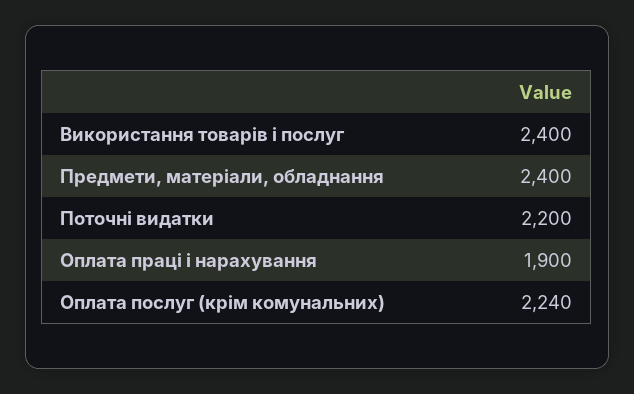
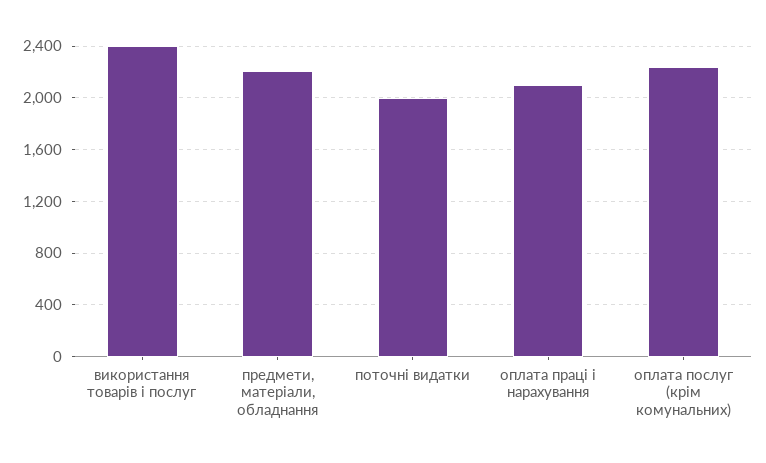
Предмети, матеріали, обладнання: 2400 -> 2200
Поточні видатки: 2200 -> 2000
Оплата праці і нарахування: 1900 -> 2100

